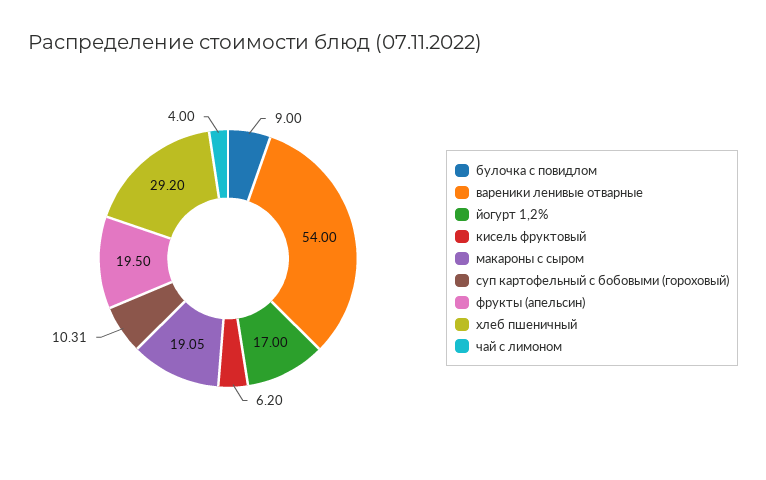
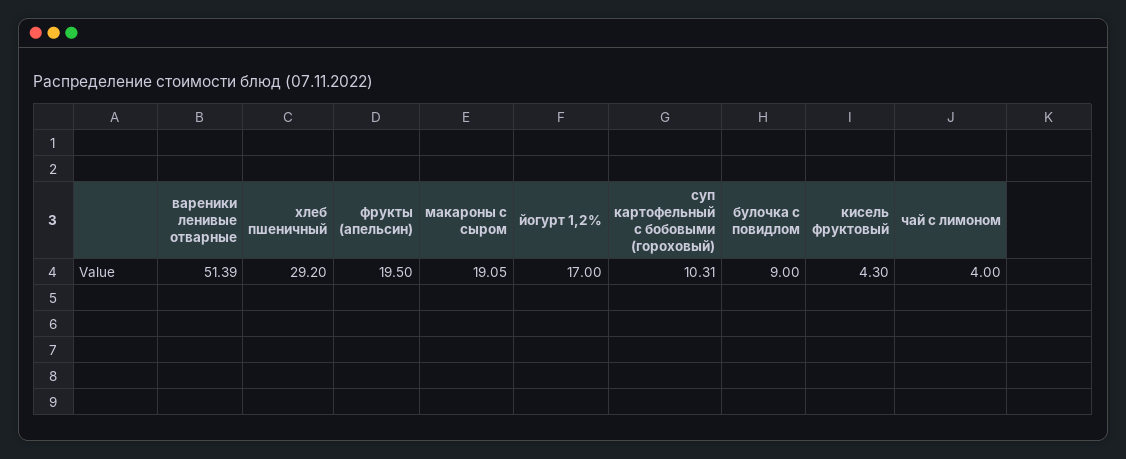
вареники ленивые отварные: 54 -> 51.39
кисель фруктовый: 6.2 -> 4.3

